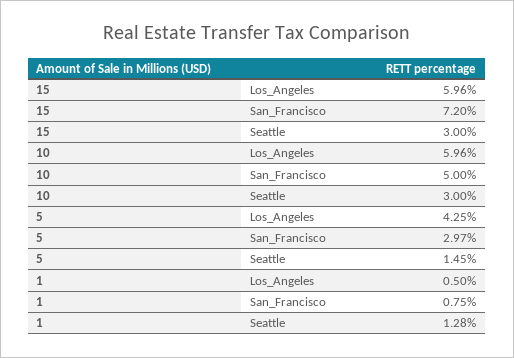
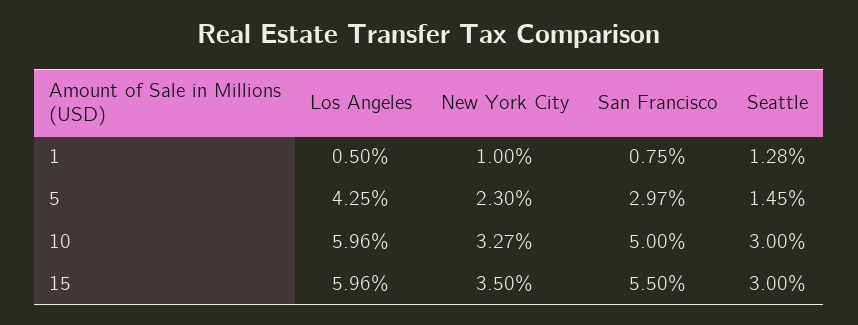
15, San_Francisco: 7.2 -> 5.5
1, New York City: none -> 1
5, New York City: none -> 2.3
10, New York City: none -> 3.27
15, New York City: none -> 3.5

